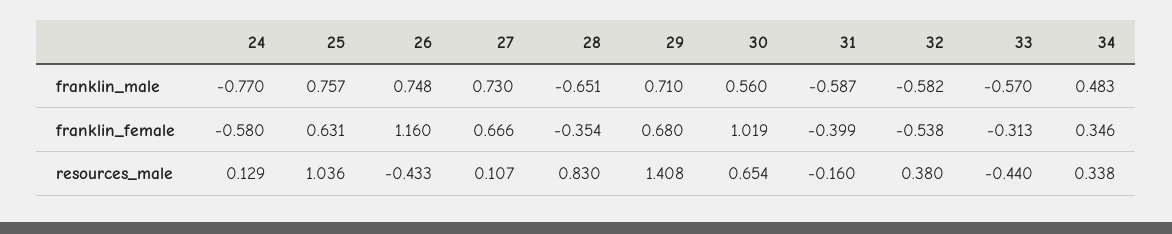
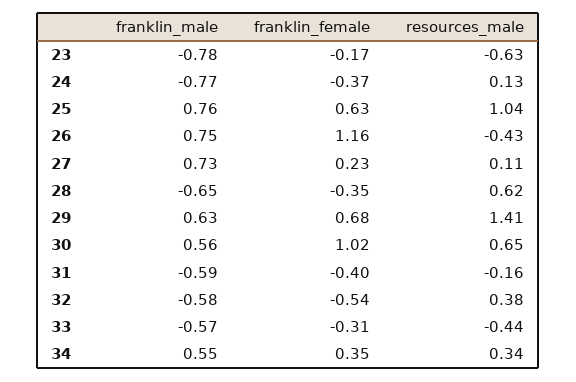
29, franklin_male: 0.71 -> 0.63
34, franklin_male: 0.483 -> 0.55
24, franklin_female: -0.58 -> -0.37
27, franklin_female: 0.666 -> 0.23
28, resources_male: 0.83 -> 0.62
23, franklin_male: none -> -0.78
23, franklin_female: none -> -0.17
23, resources_male: none -> -0.63

